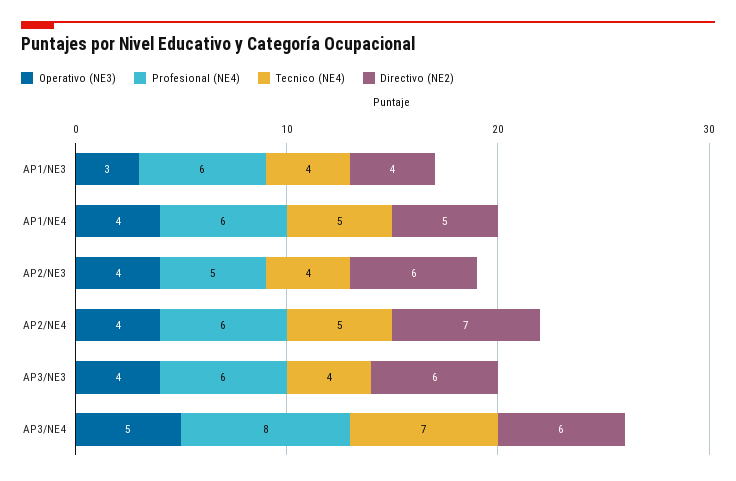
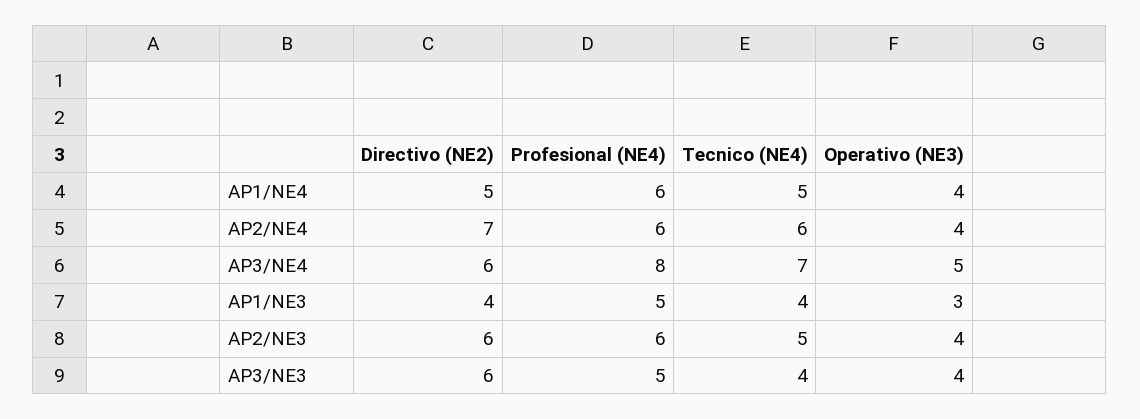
Profesional (NE4), AP1/NE3: 6 -> 5
Profesional (NE4), AP2/NE3: 5 -> 6
Tecnico (NE4), AP2/NE3: 4 -> 5
Tecnico (NE4), AP2/NE4: 5 -> 6
Profesional (NE4), AP3/NE3: 6 -> 5

